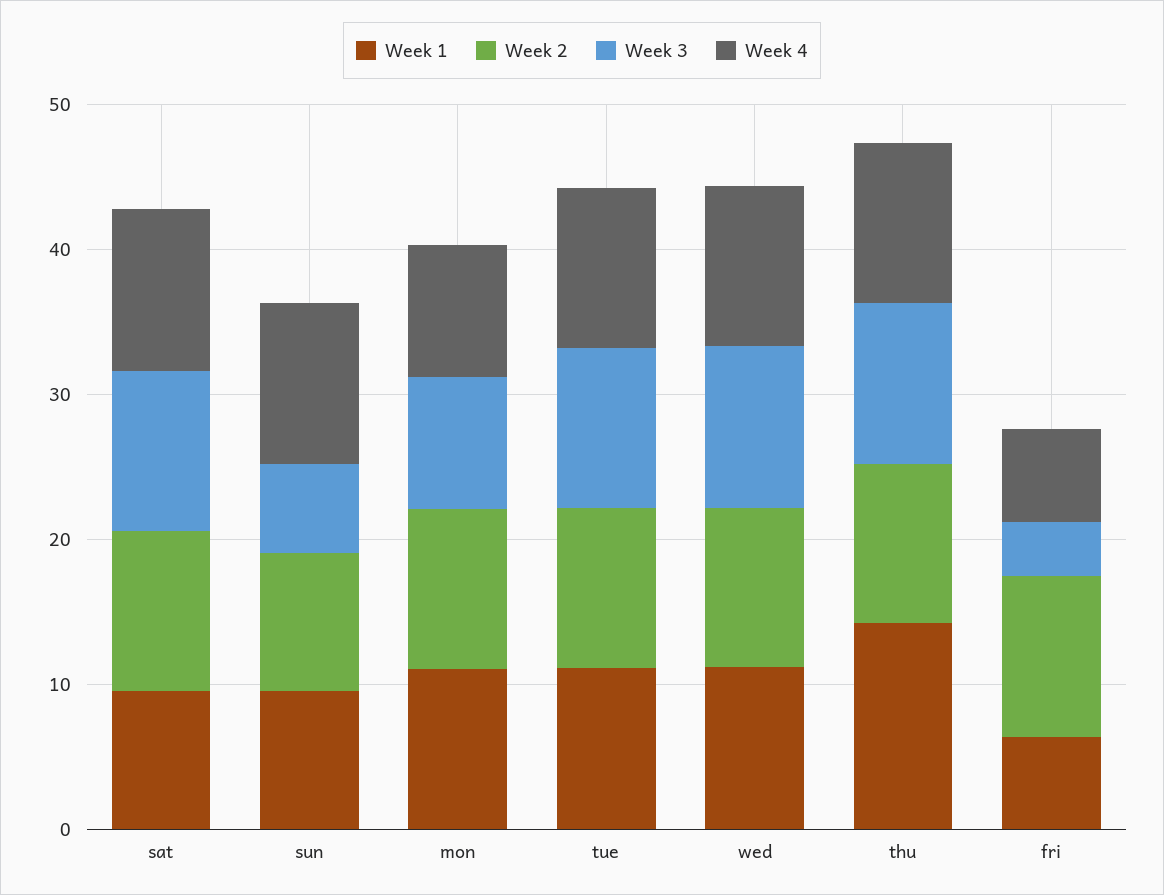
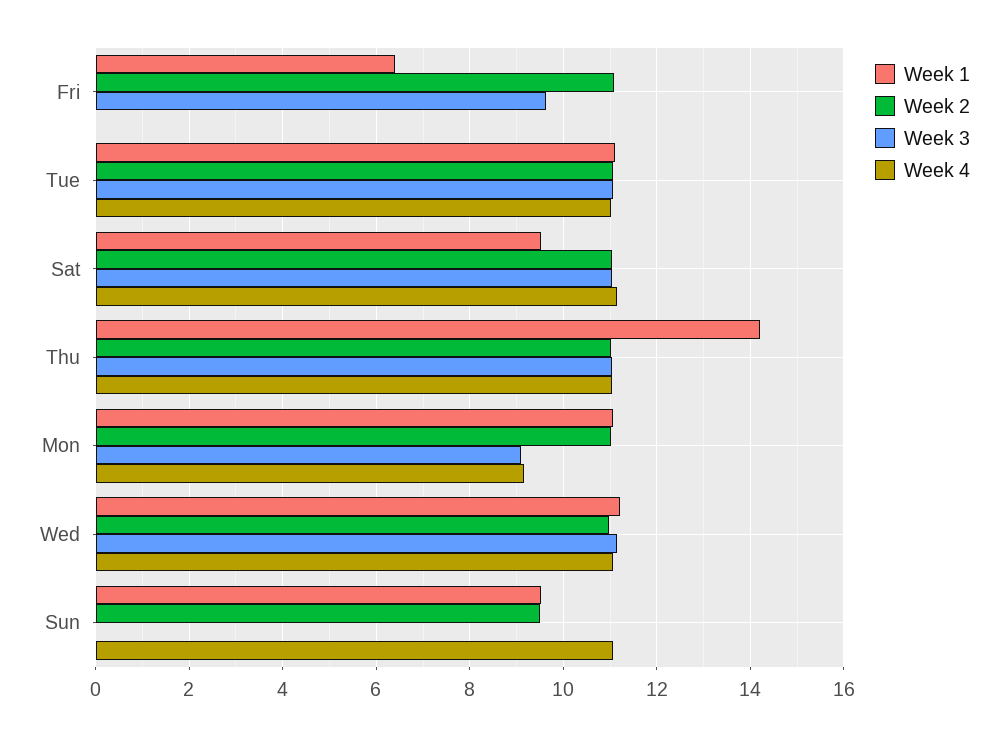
Week 3, sun: 6 -> 0
Week 3, fri: 4 -> 9.6
Week 4, fri: 6 -> 0

